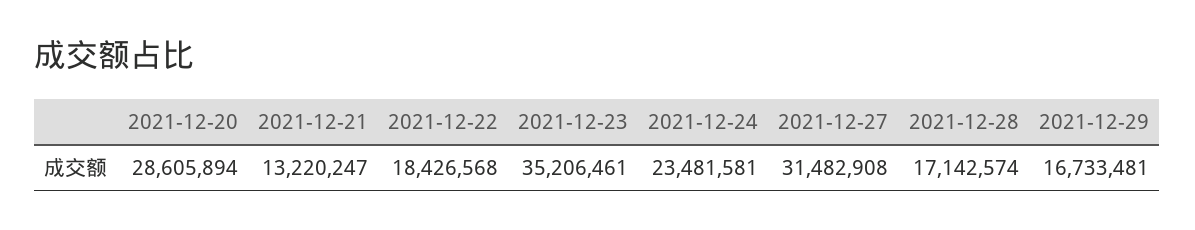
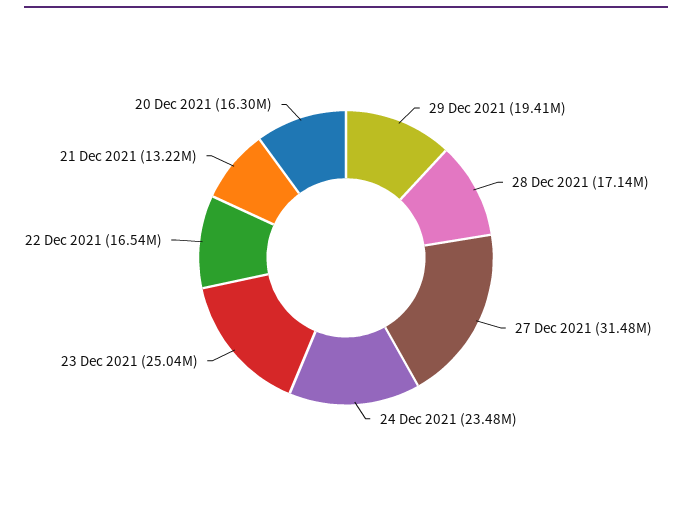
2021-12-20: 28605894 -> 16300000
2021-12-22: 18426568 -> 16540000
2021-12-23: 35206461 -> 25040000
2021-12-29: 16733481 -> 19410000

